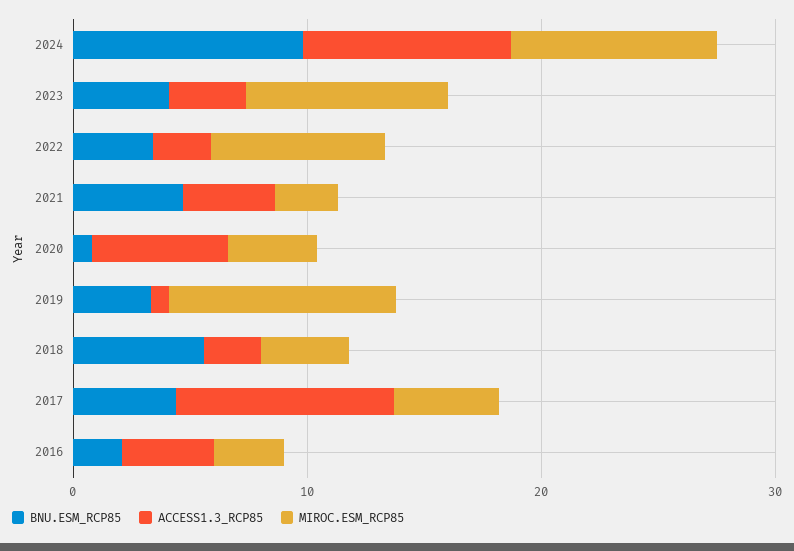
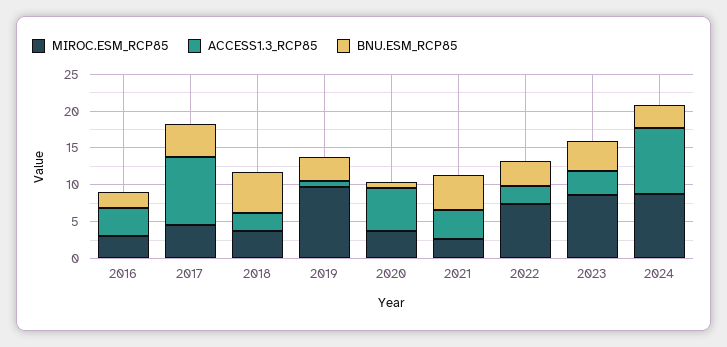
BNU.ESM_RCP85, 2024: 10 -> 2.5

